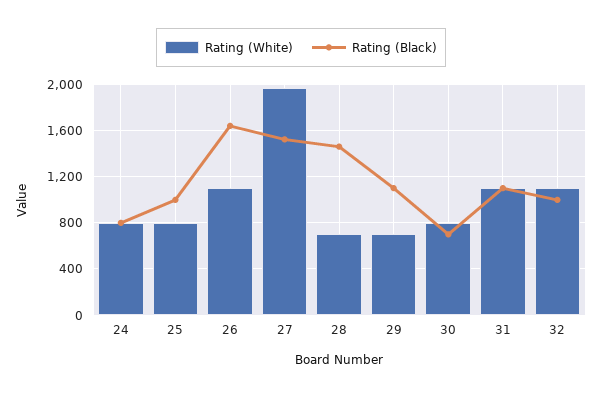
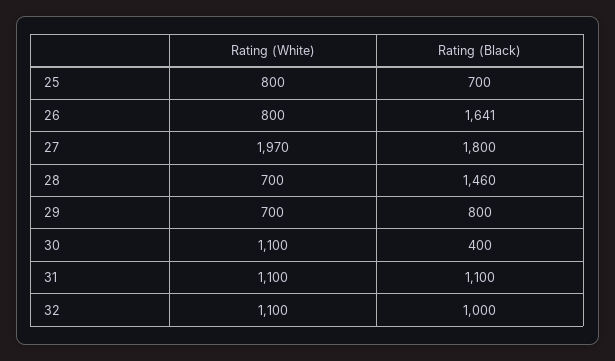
Rating (White), 24: 800 -> none
Rating (Black), 24: 800 -> none
Rating (Black), 25: 1000 -> 700
Rating (White), 26: 1100 -> 800
Rating (Black), 27: 1500 -> 1800
Rating (Black), 29: 1100 -> 800
Rating (White), 30: 800 -> 1100
Rating (Black), 30: 700 -> 400

